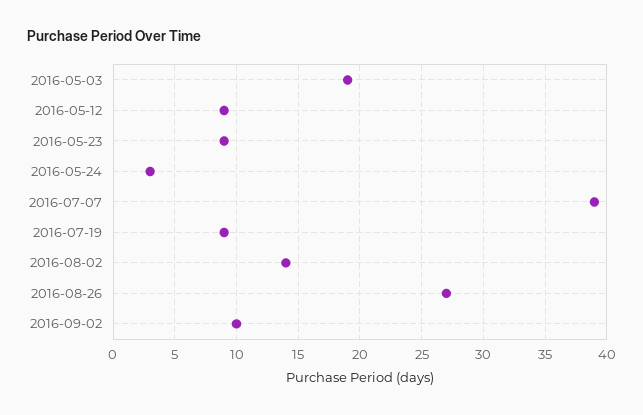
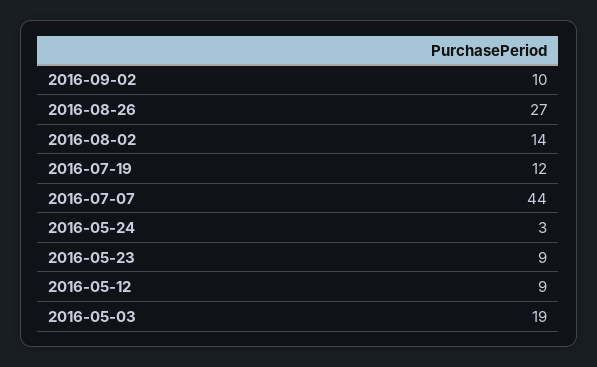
2016-07-07: 39 -> 44
2016-07-19: 9 -> 12

